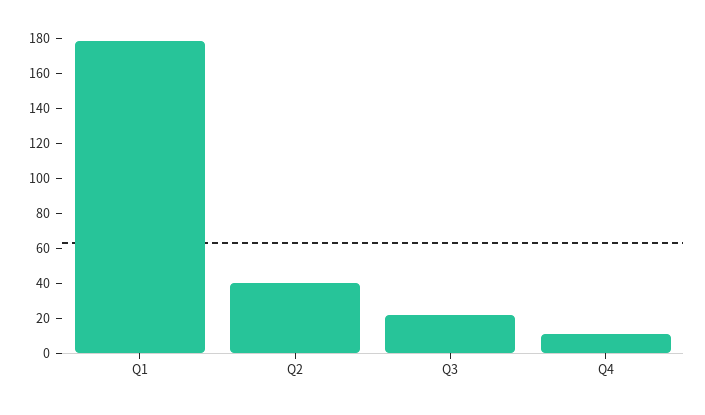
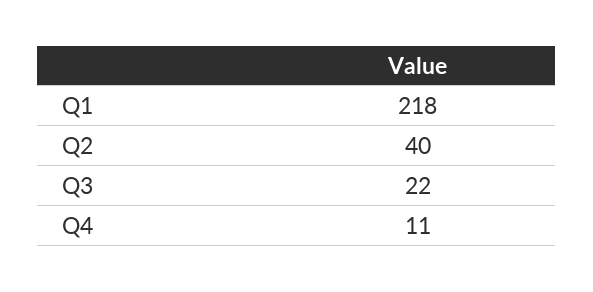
Q1: 180 -> 218

